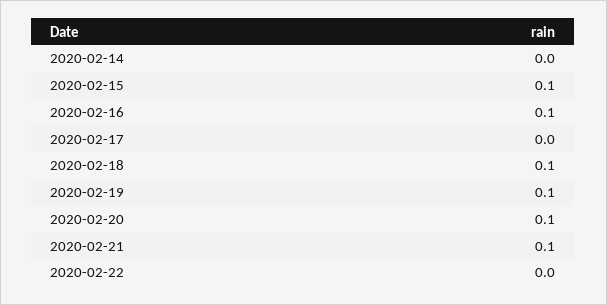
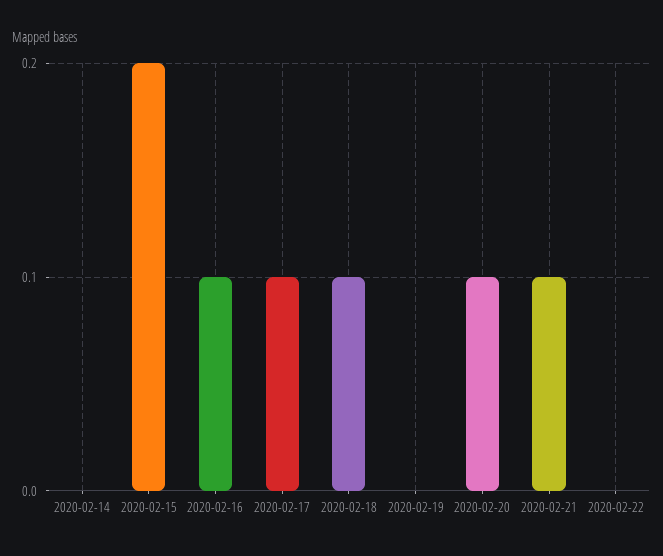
2020-02-15: 0.1 -> 0.2
2020-02-17: 0 -> 0.1
2020-02-19: 0.1 -> 0

